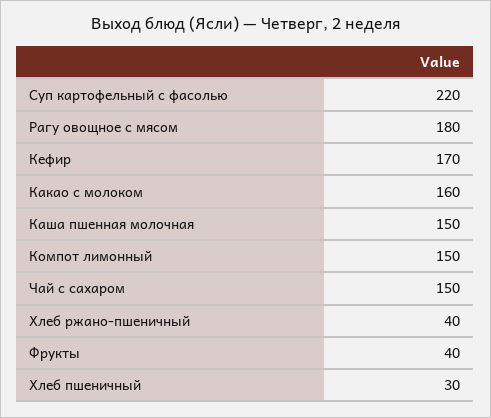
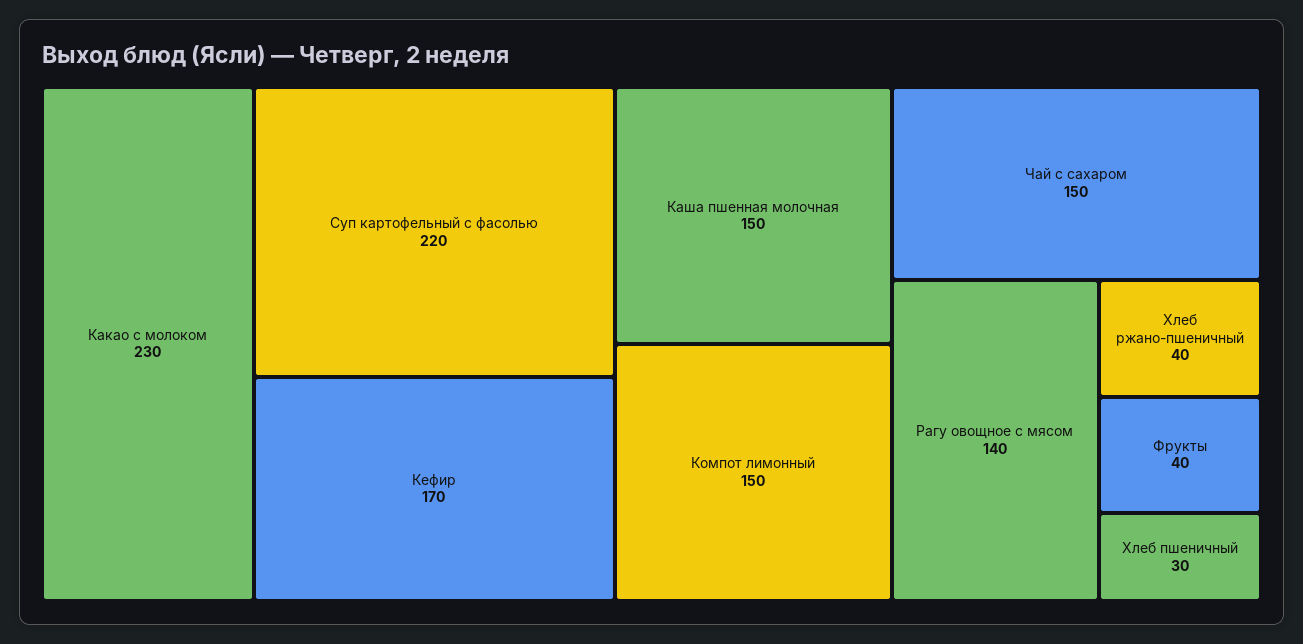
Рагу овощное с мясом: 180 -> 140
Какао с молоком: 160 -> 230

